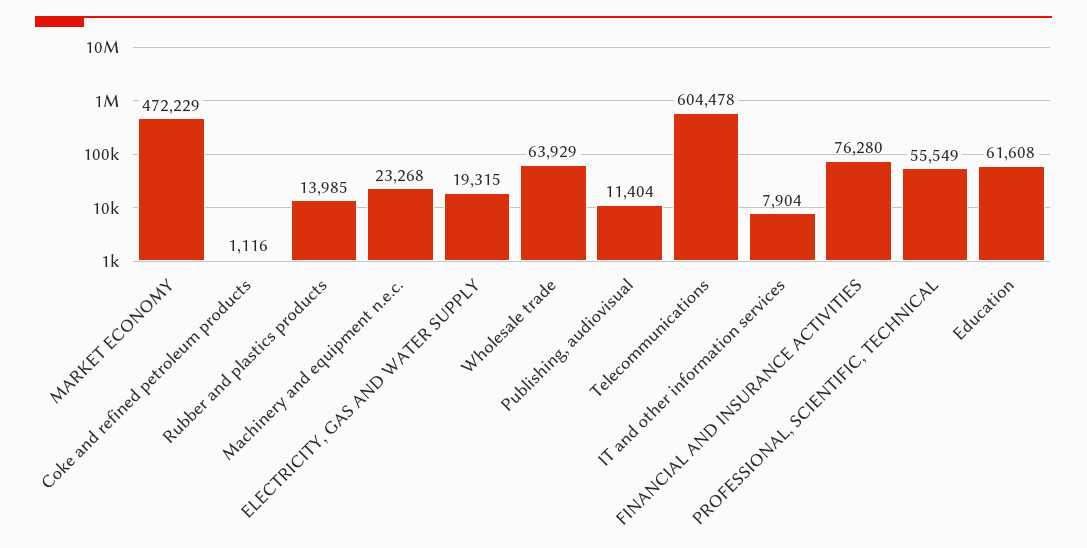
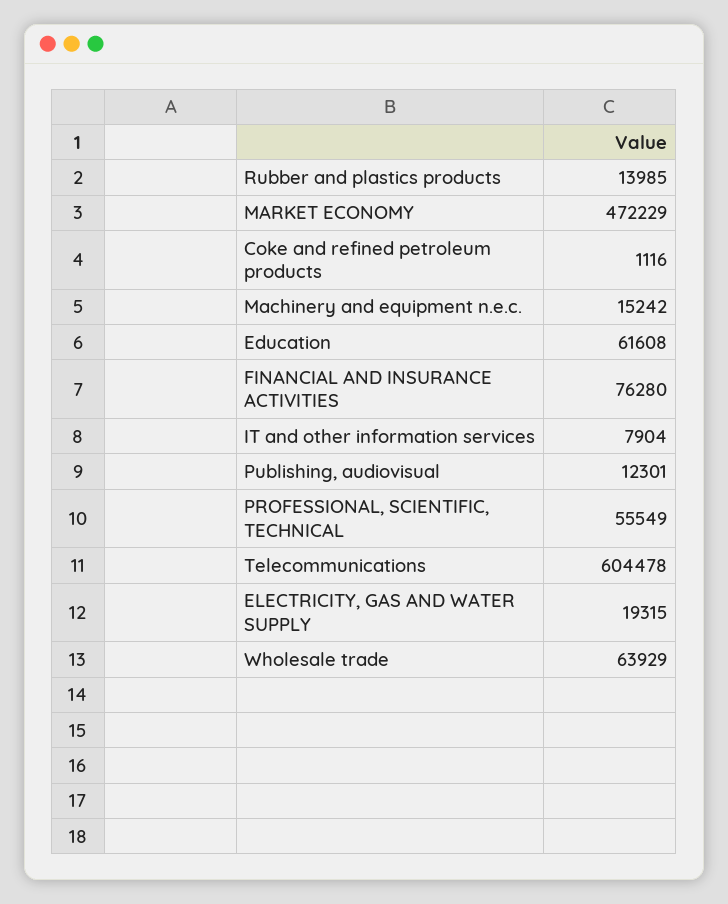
Machinery and equipment n.e.c.: 23268 -> 15242
Publishing, audiovisual: 11404 -> 12301

